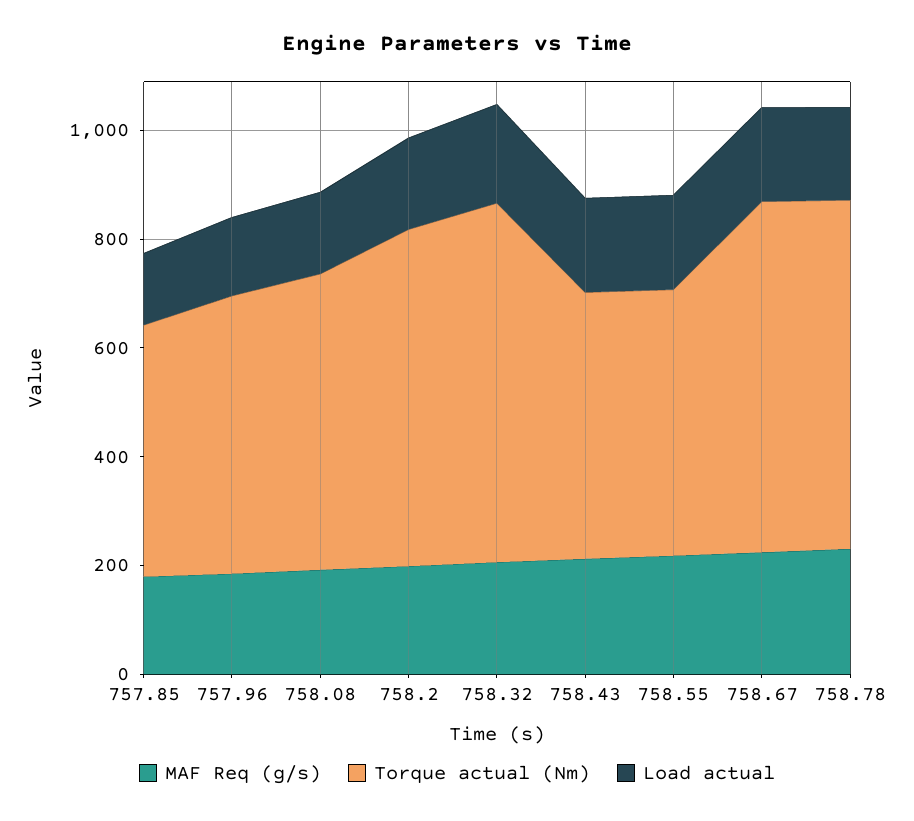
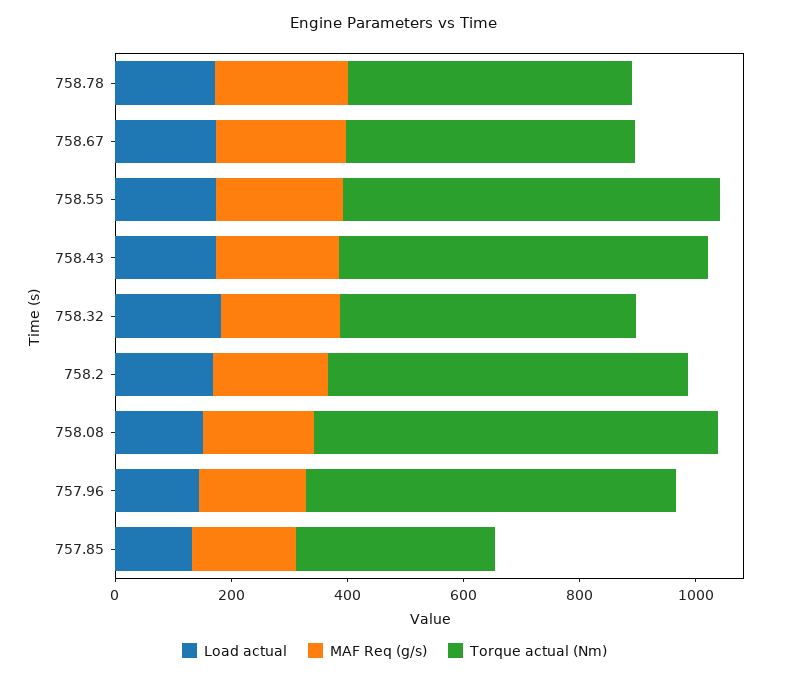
Torque actual (Nm), 757.85: 450 -> 350
Torque actual (Nm), 757.96: 500 -> 650
Torque actual (Nm), 758.08: 550 -> 700
Torque actual (Nm), 758.32: 650 -> 500
Torque actual (Nm), 758.43: 500 -> 650
Torque actual (Nm), 758.55: 500 -> 650
Torque actual (Nm), 758.67: 650 -> 500
Torque actual (Nm), 758.78: 650 -> 500

